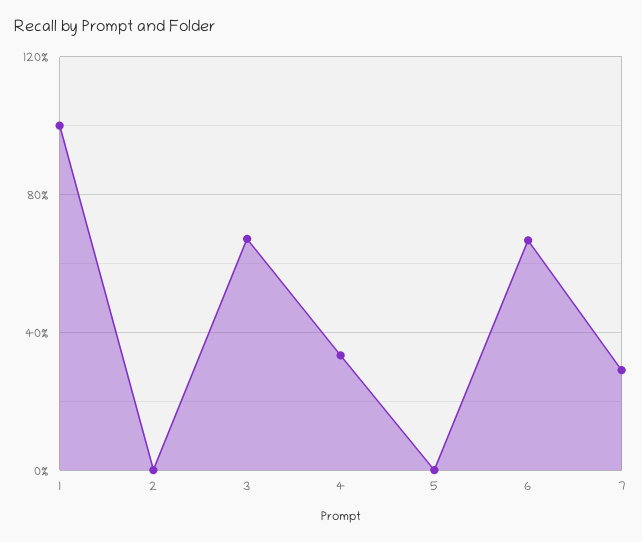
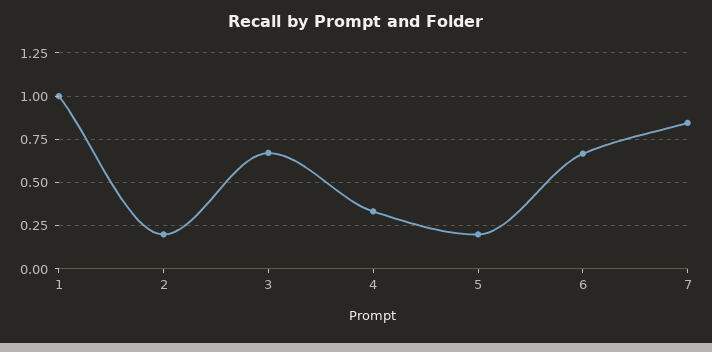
2: 0 -> 0.2
5: 0 -> 0.2
7: 0.3 -> 0.85

